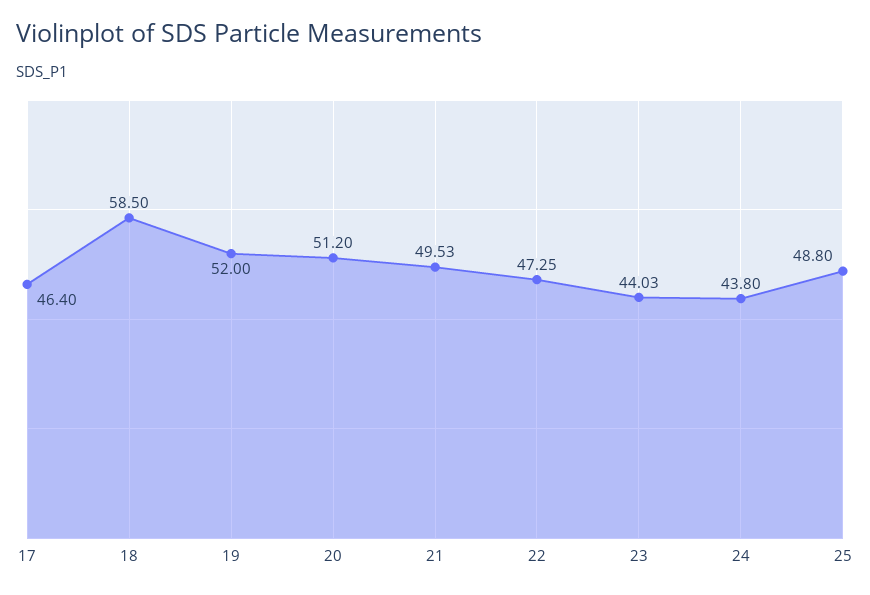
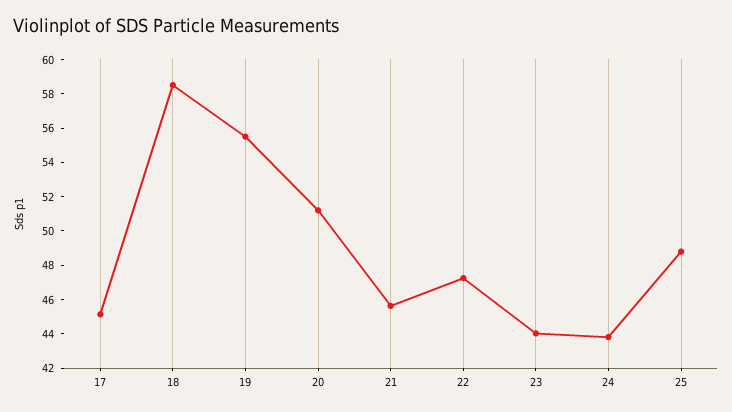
17: 46.4 -> 45
19: 52 -> 55.5
21: 49.53 -> 45.5

